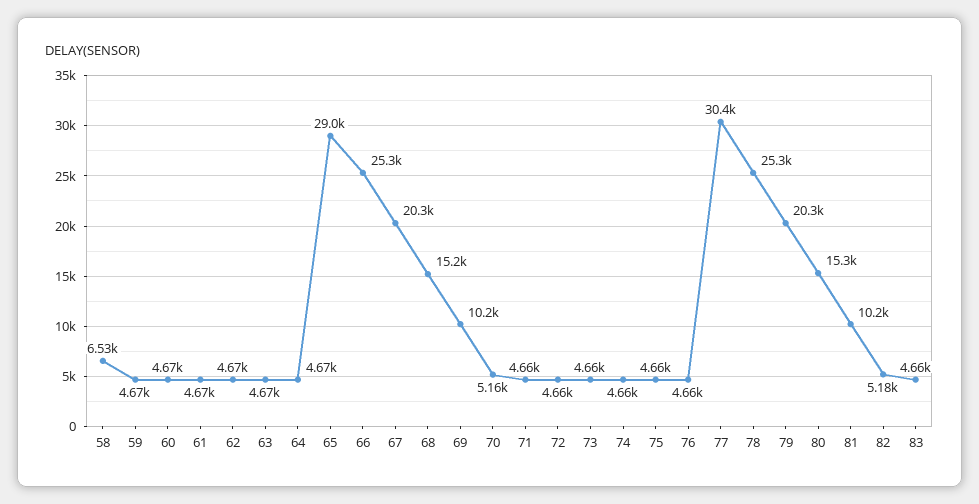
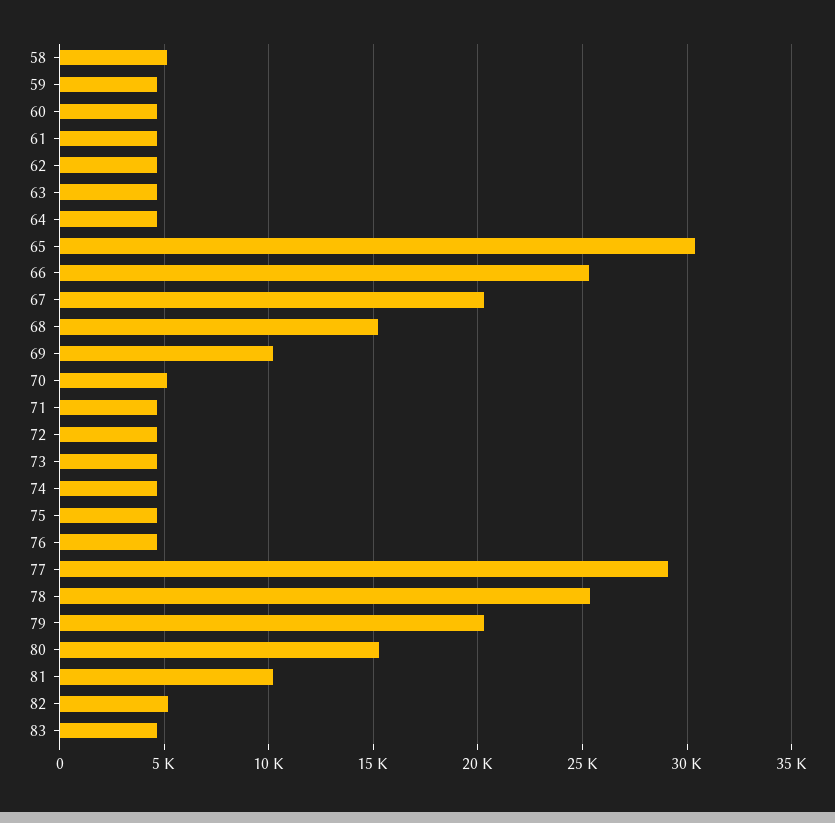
58: 6530 -> 5000
65: 29000 -> 30500
77: 30400 -> 29000

